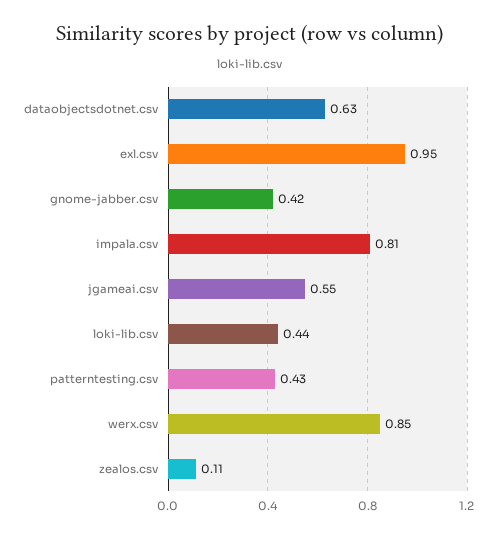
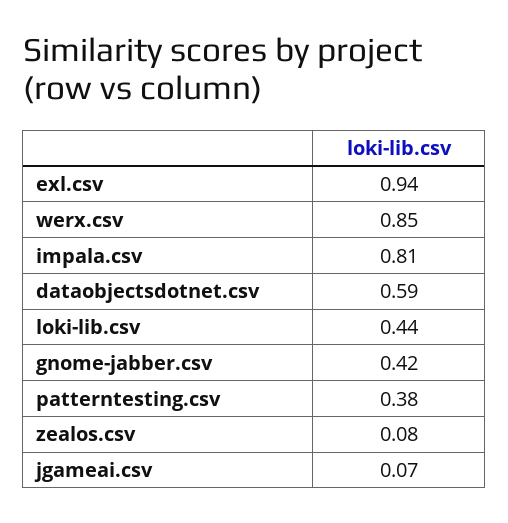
dataobjectsdotnet.csv: 0.63 -> 0.59
exl.csv: 0.95 -> 0.94
jgameai.csv: 0.55 -> 0.07
patterntesting.csv: 0.43 -> 0.38
zealos.csv: 0.11 -> 0.08

